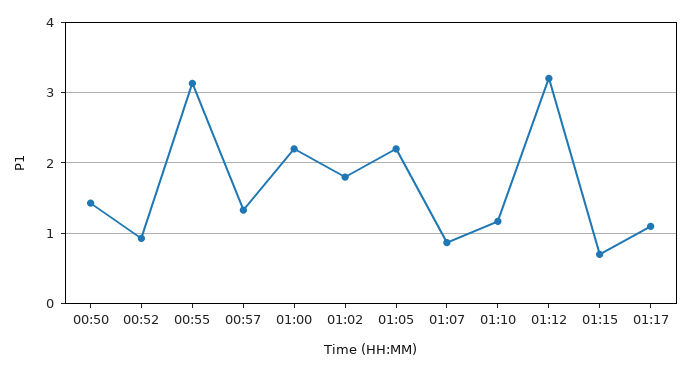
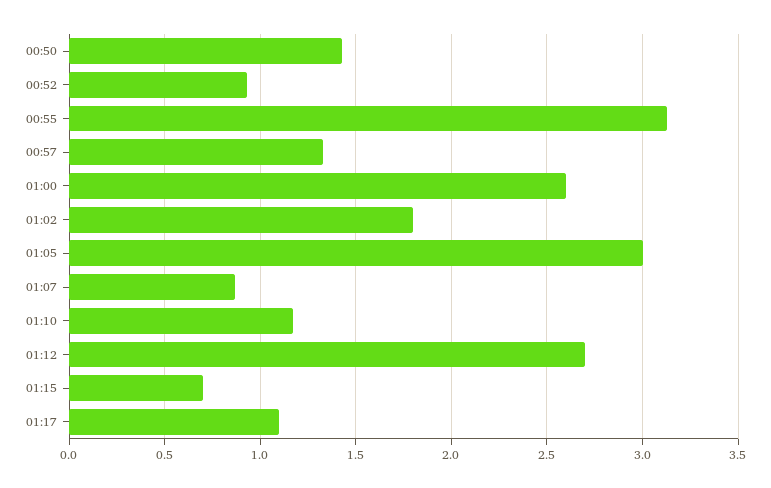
01:00: 2.2 -> 2.6
01:05: 2.2 -> 3
01:12: 3.2 -> 2.7

